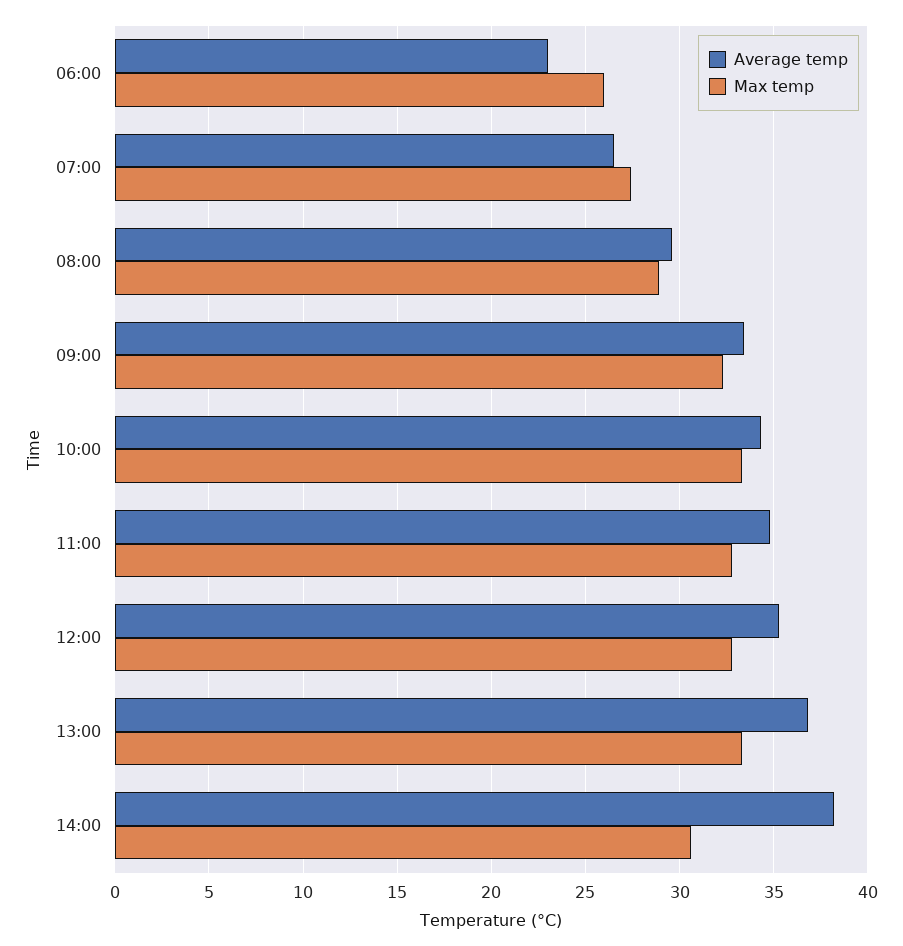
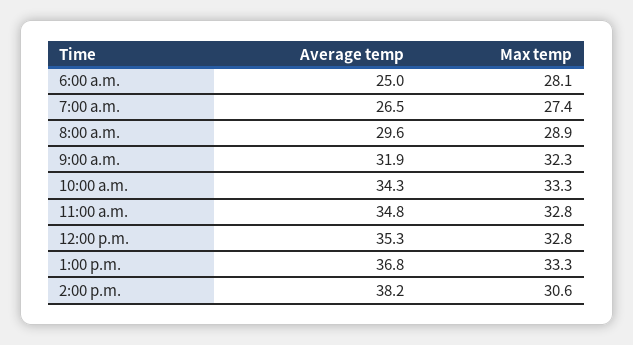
Average temp, 06:00: 23 -> 25
Max temp, 06:00: 26 -> 28.1
Average temp, 09:00: 33.5 -> 31.9

